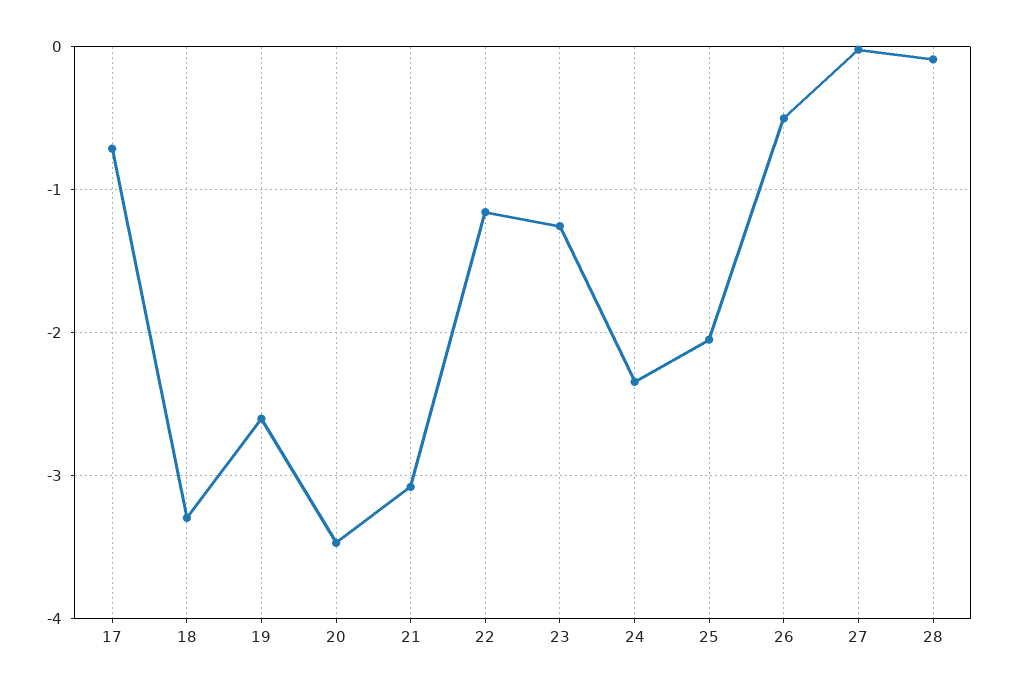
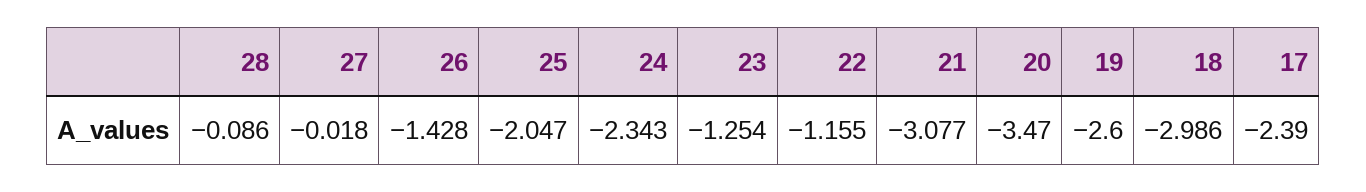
17: -0.7 -> -2.39
18: -3.3 -> -2.986
26: -0.5 -> -1.428

